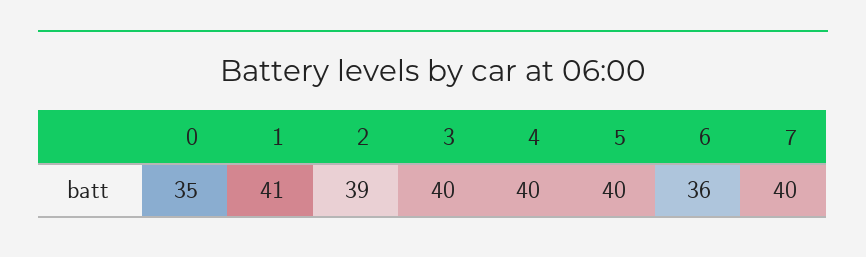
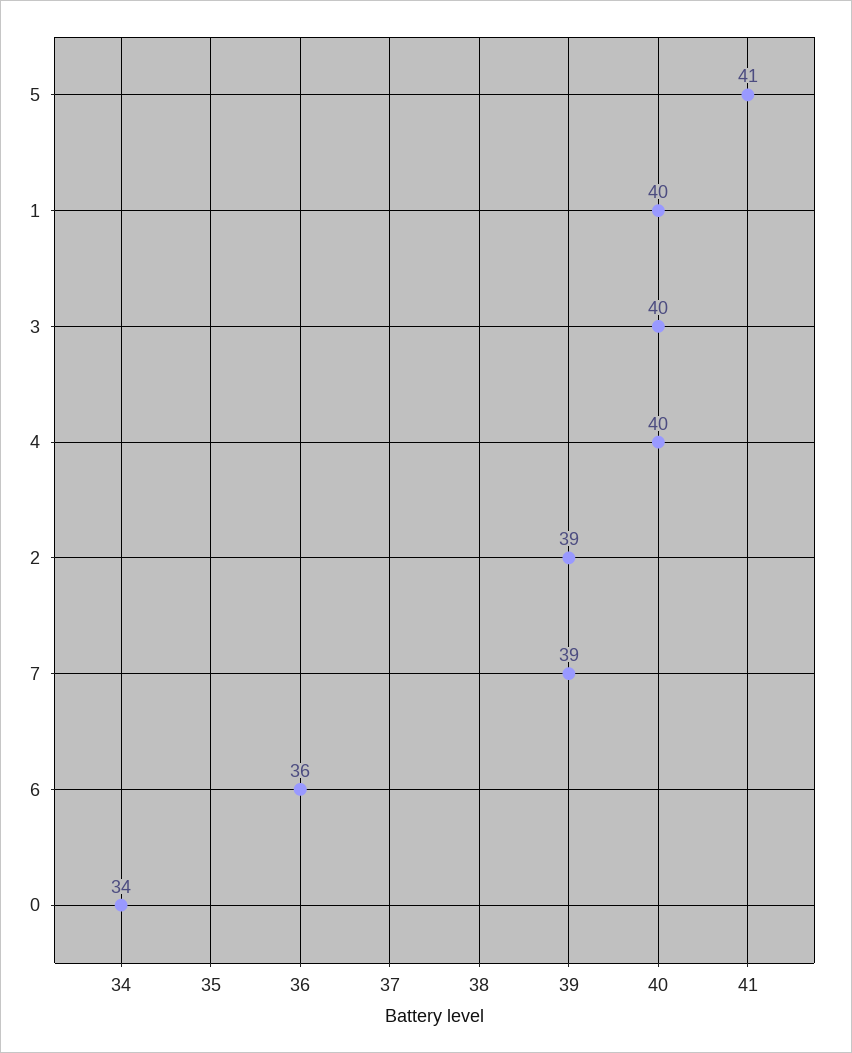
0: 35 -> 34
1: 41 -> 40
5: 40 -> 41
7: 40 -> 39

